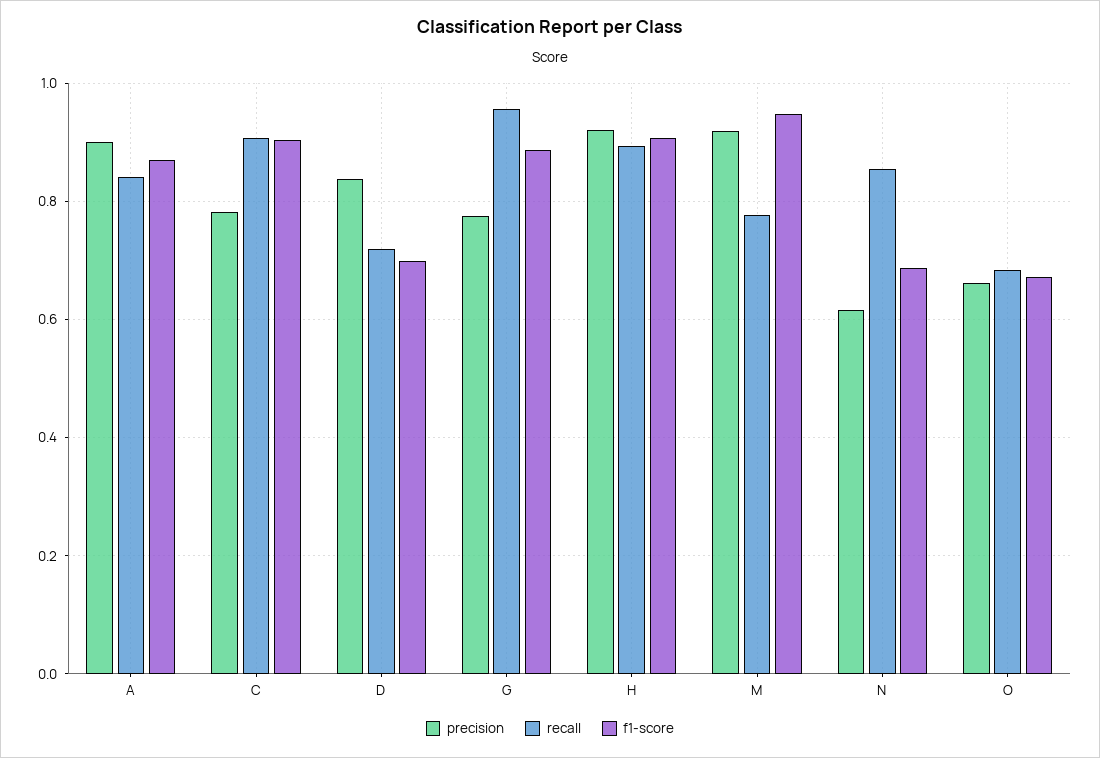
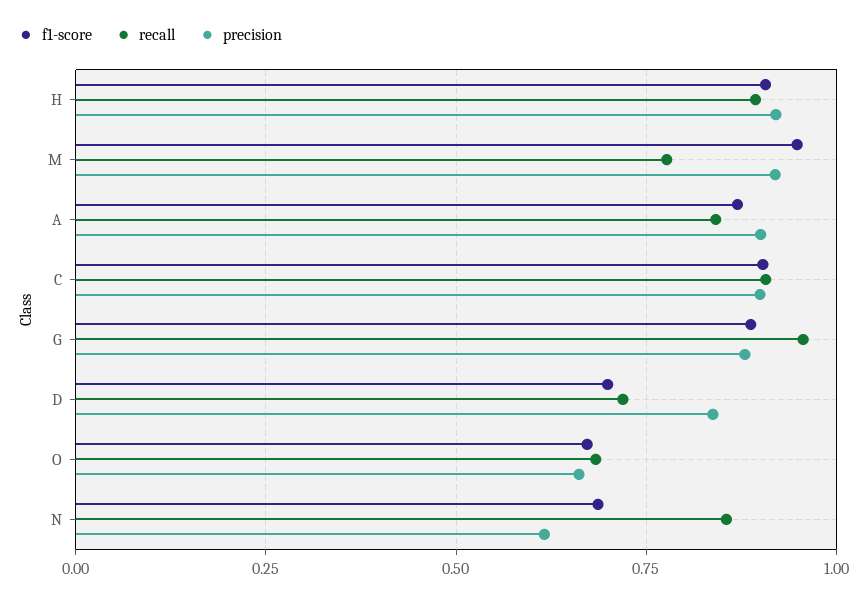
precision, C: 0.78 -> 0.9
precision, G: 0.78 -> 0.875

